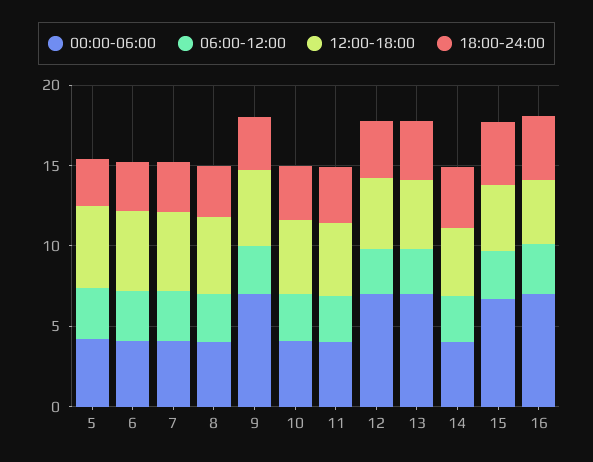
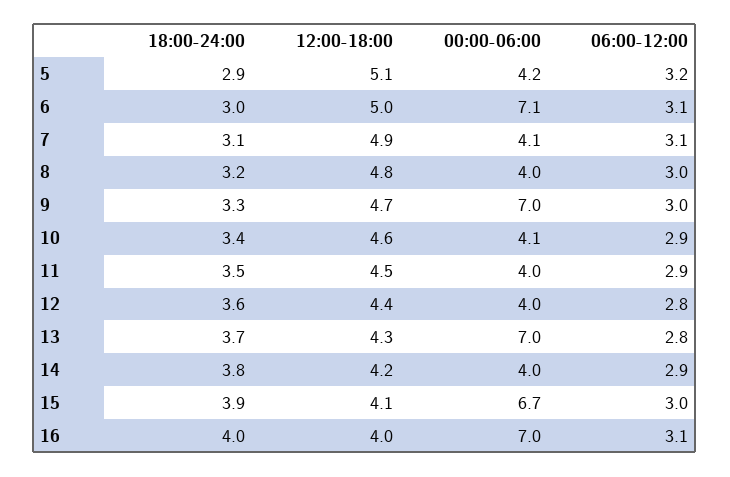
00:00-06:00, 6: 4 -> 7.1
00:00-06:00, 12: 7 -> 4

